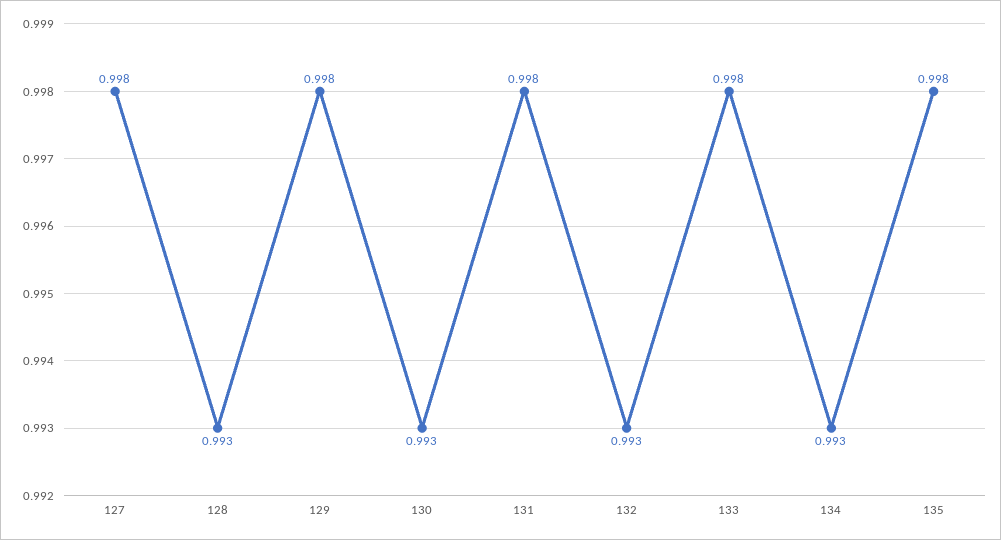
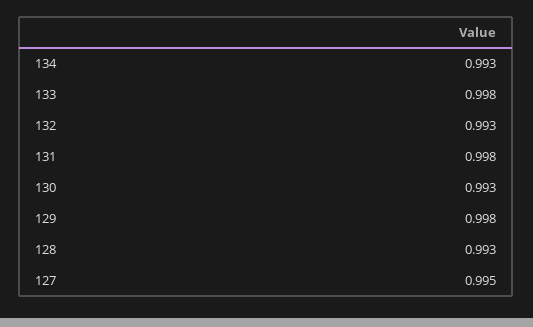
127: 0.998 -> 0.995
135: 0.998 -> none

